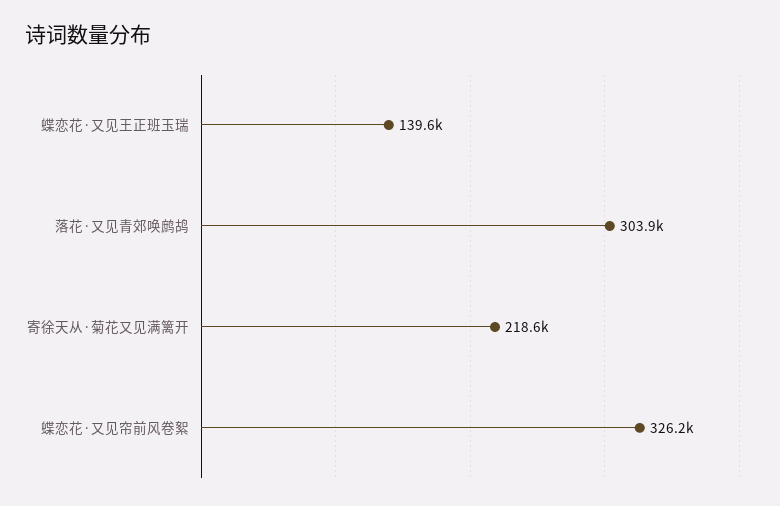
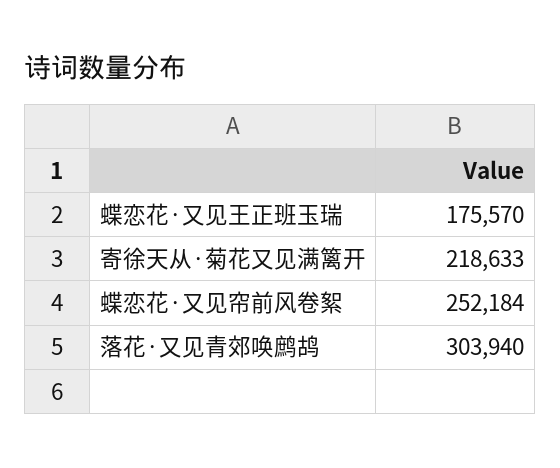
蝶恋花·又见王正班玉瑞: 139600 -> 175570
蝶恋花·又见帘前风卷絮: 326200 -> 252184

